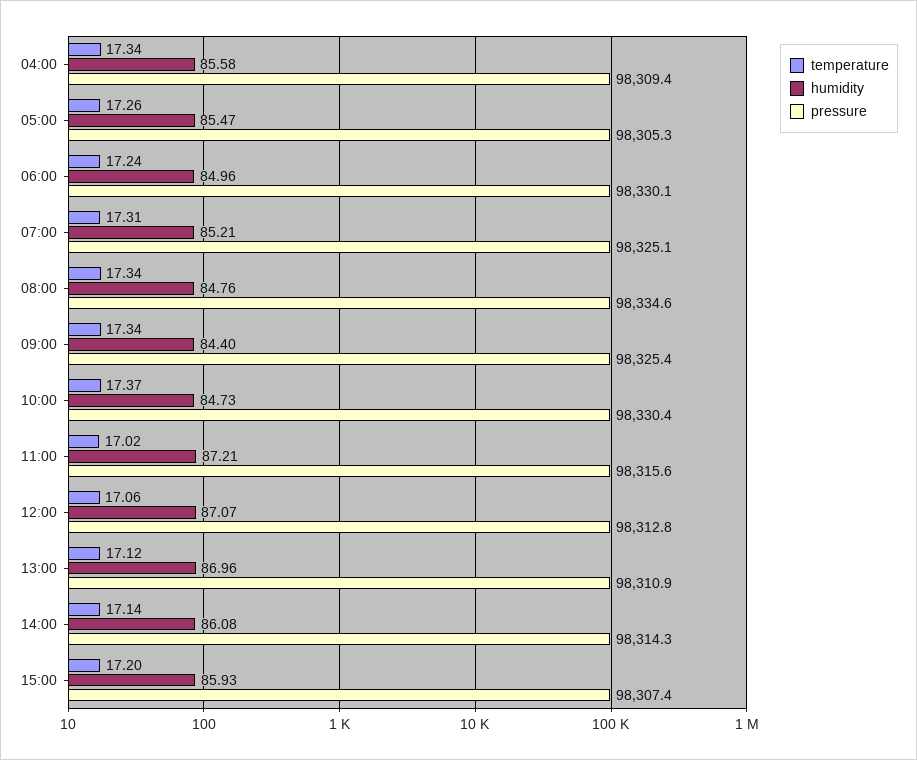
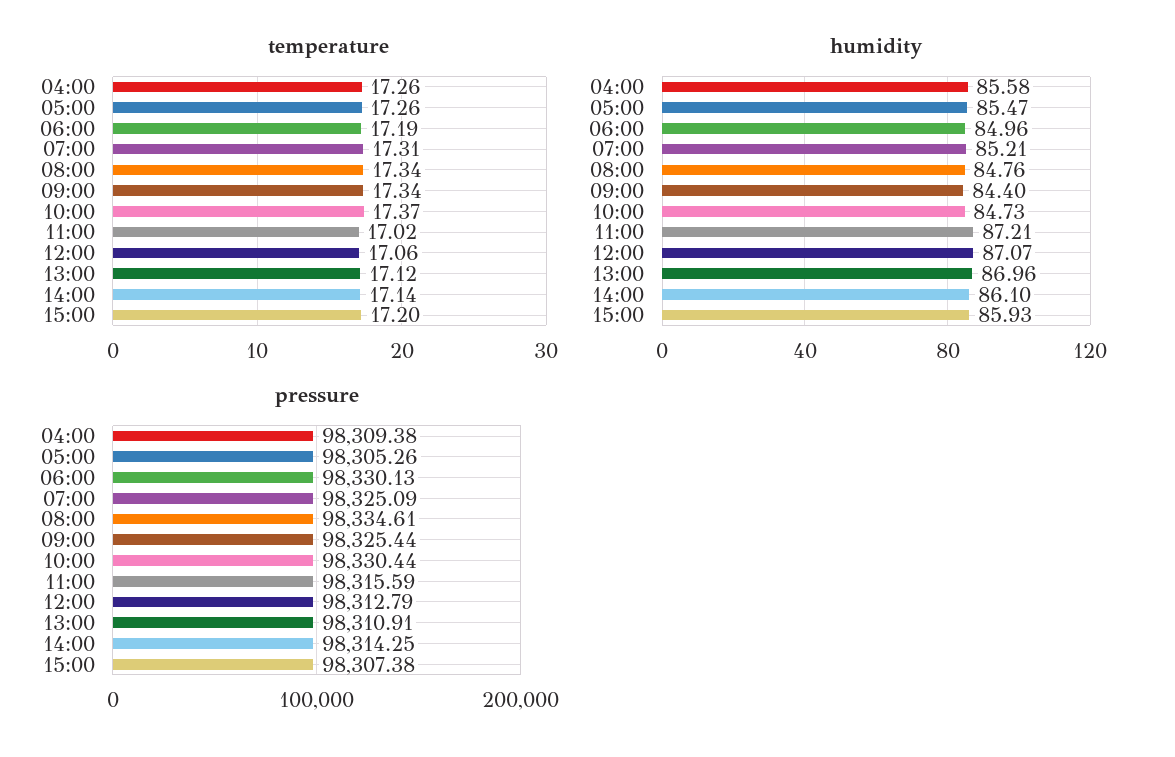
temperature, 04:00: 17.34 -> 17.26
temperature, 06:00: 17.24 -> 17.19
humidity, 14:00: 86.08 -> 86.1

